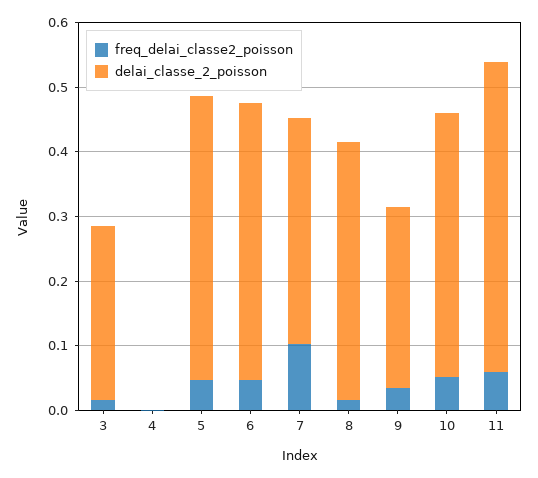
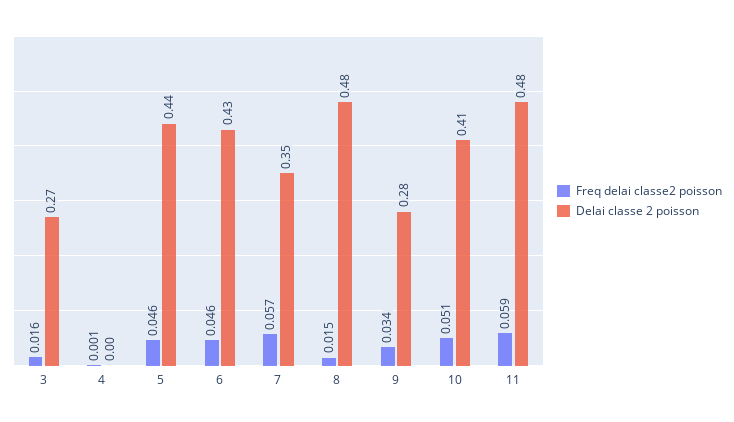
freq_delai_classe2_poisson, 7: 0.1 -> 0.057
delai_classe_2_poisson, 8: 0.4 -> 0.48

